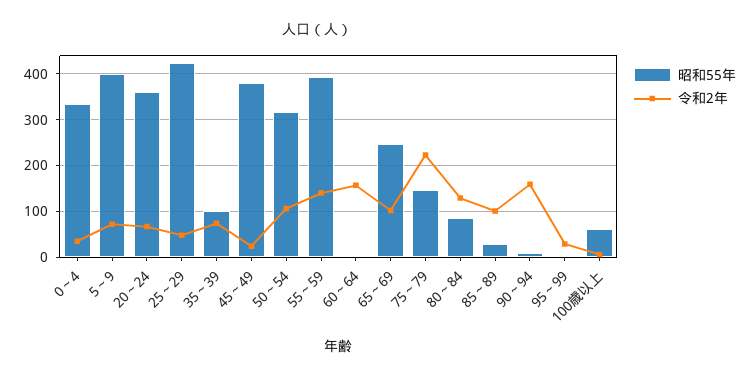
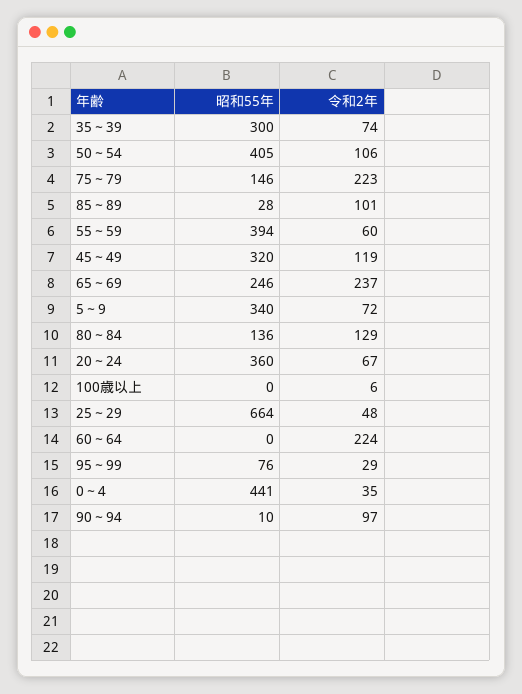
昭和55年, 0～4: 340 -> 441
昭和55年, 5～9: 400 -> 340
昭和55年, 25～29: 420 -> 664
昭和55年, 35～39: 100 -> 300
昭和55年, 45～49: 380 -> 320
令和2年, 45～49: 20 -> 119
昭和55年, 50～54: 320 -> 405
令和2年, 55～59: 140 -> 60
令和2年, 60～64: 160 -> 224
令和2年, 65～69: 100 -> 237
昭和55年, 80～84: 80 -> 136
令和2年, 90～94: 160 -> 97
昭和55年, 95～99: 0 -> 76
昭和55年, 100歳以上: 60 -> 0

